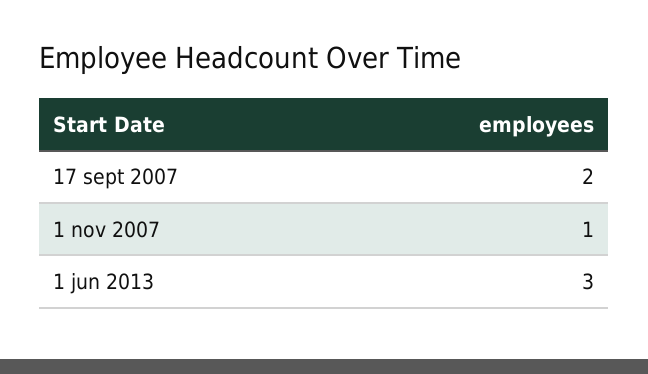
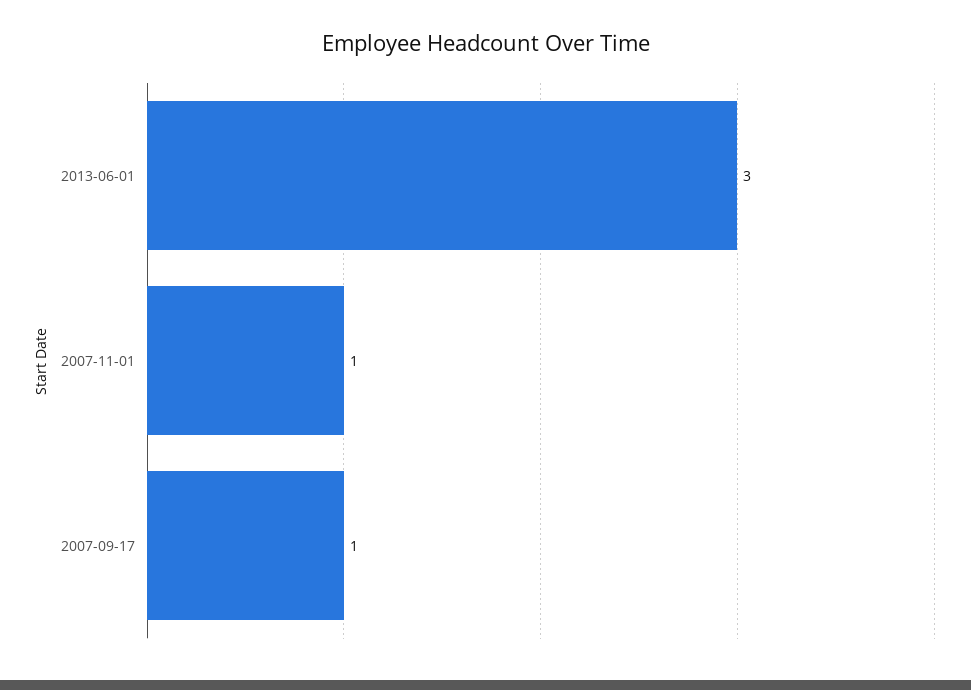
17 sept 2007: 2 -> 1

